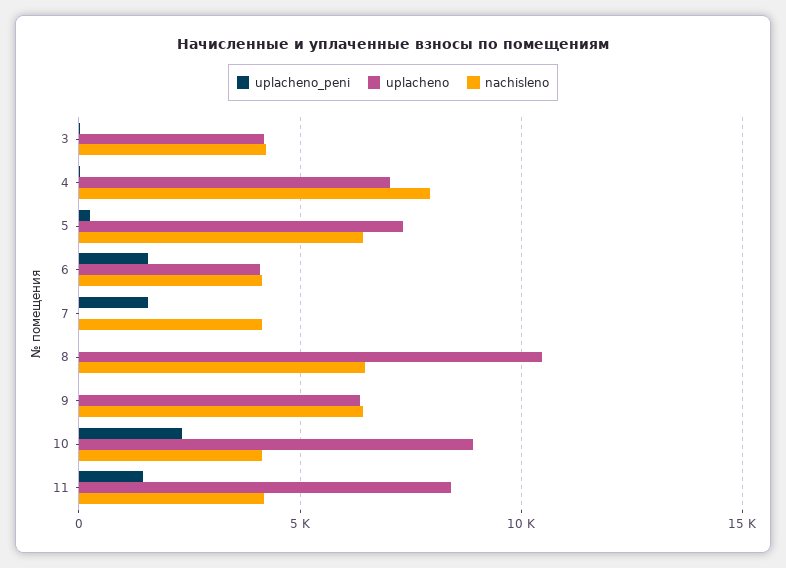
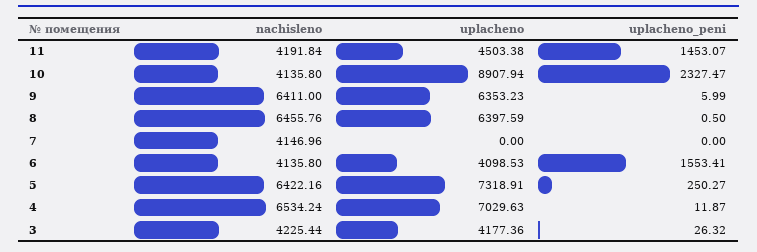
nachisleno, 4: 8000 -> 6534.24
uplacheno_peni, 7: 1500 -> 0
uplacheno, 8: 10500 -> 6397.59
uplacheno, 11: 8500 -> 4503.38

